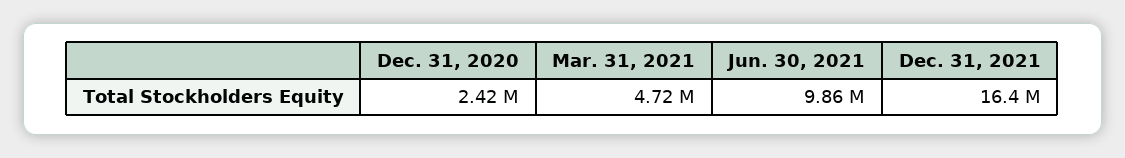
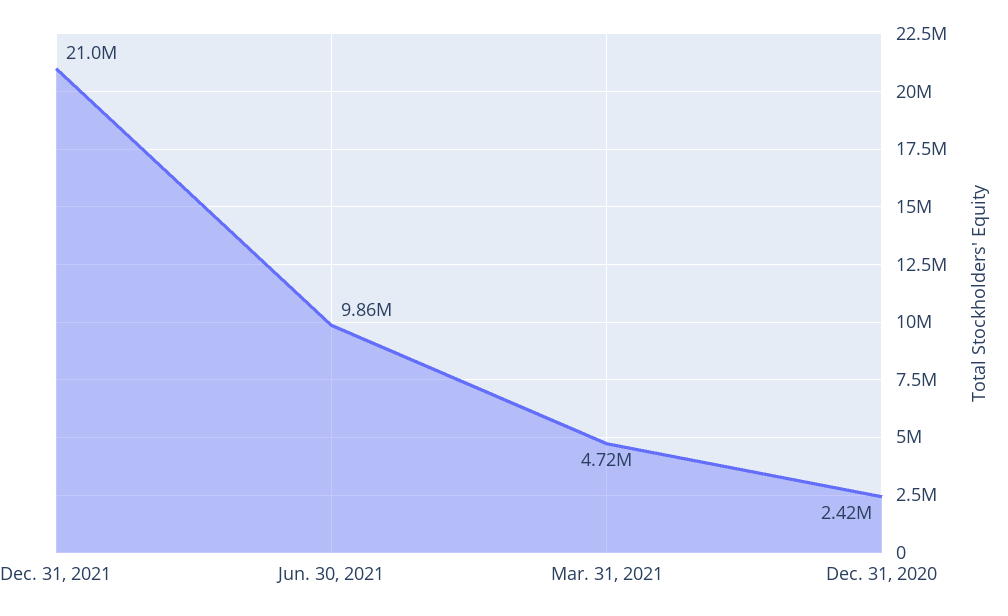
Dec. 31, 2021: 16400000 -> 21000000

